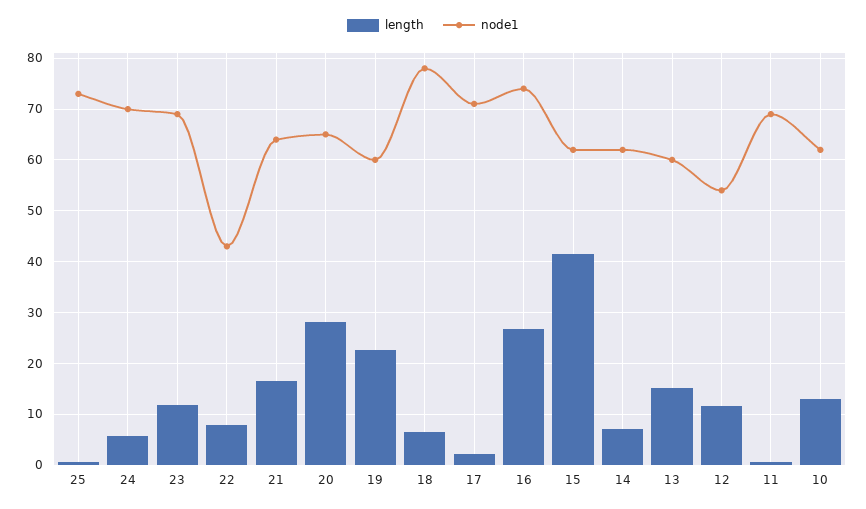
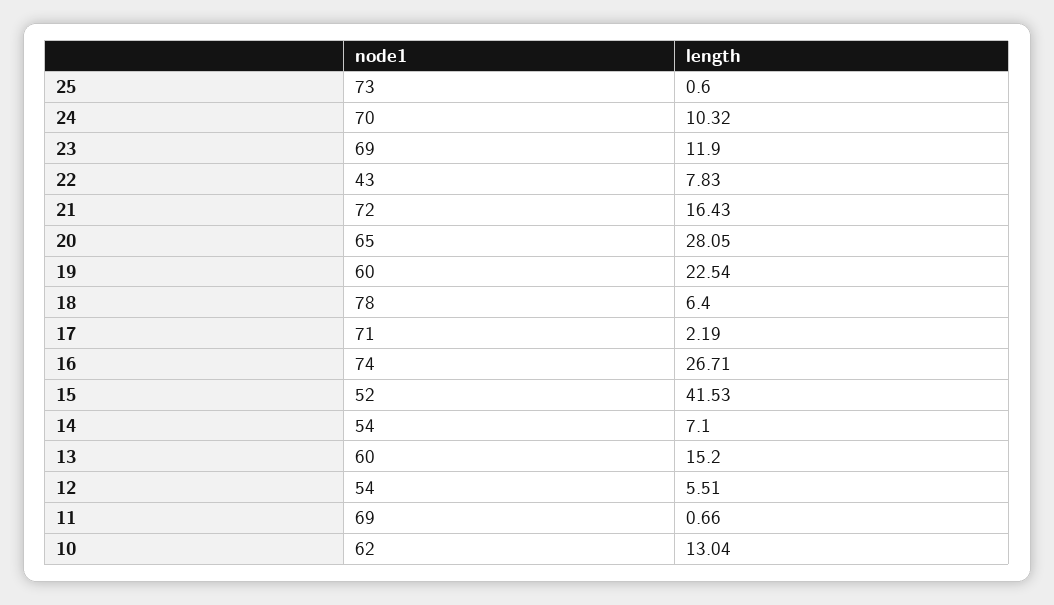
length, 24: 6 -> 10.32
node1, 21: 64 -> 72
node1, 15: 62 -> 52
node1, 14: 62 -> 54
length, 12: 12 -> 5.51

